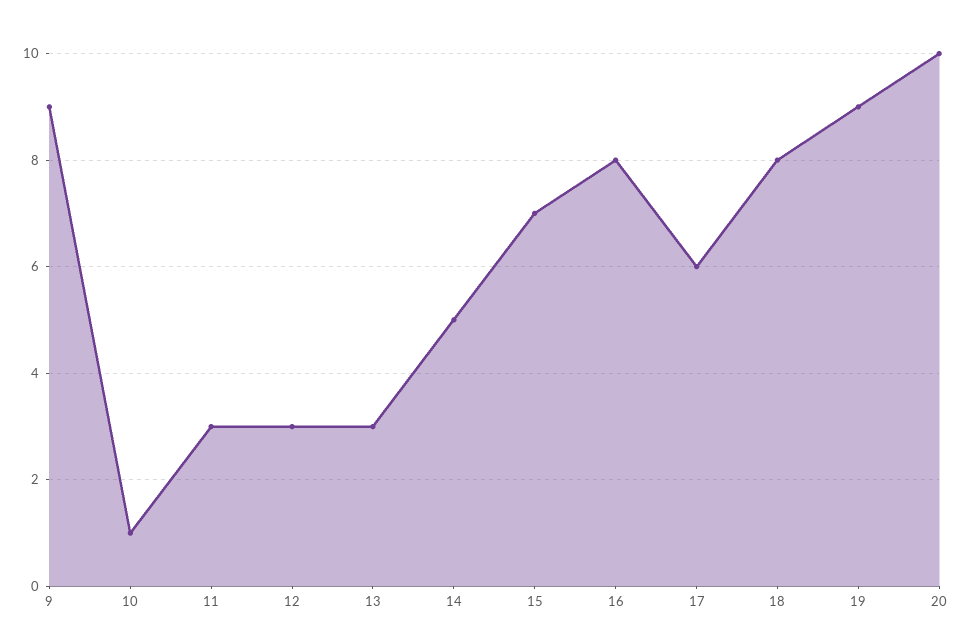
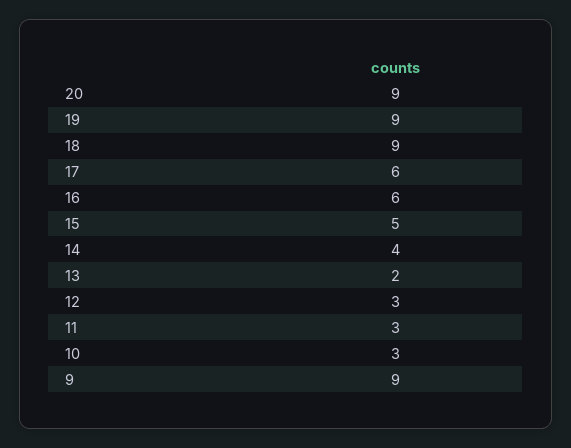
10: 1 -> 3
13: 3 -> 2
14: 5 -> 4
15: 7 -> 5
16: 8 -> 6
18: 8 -> 9
20: 10 -> 9

